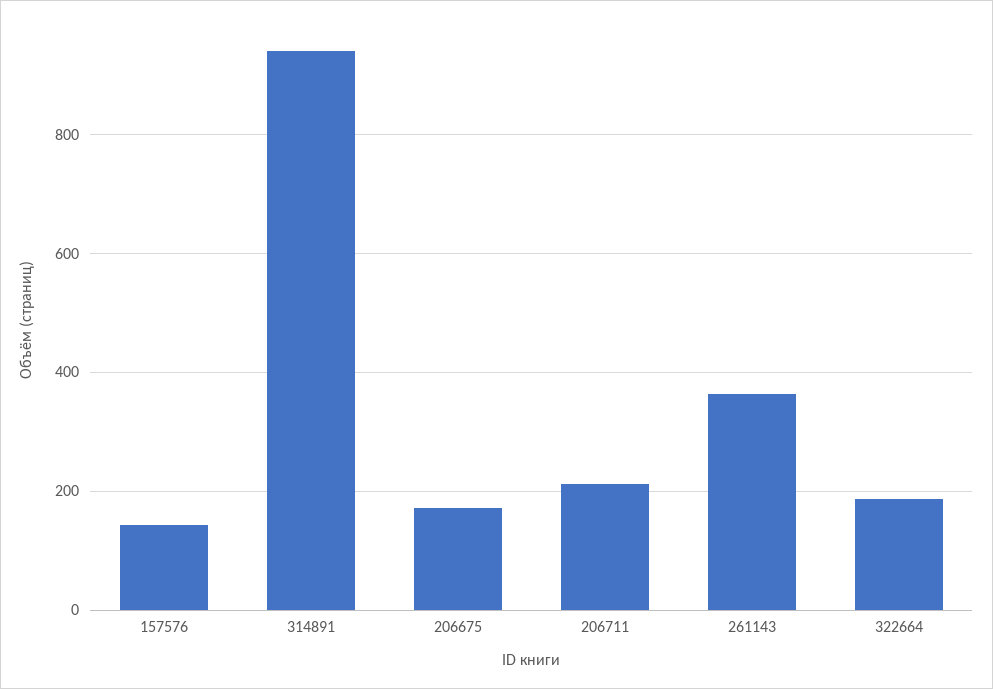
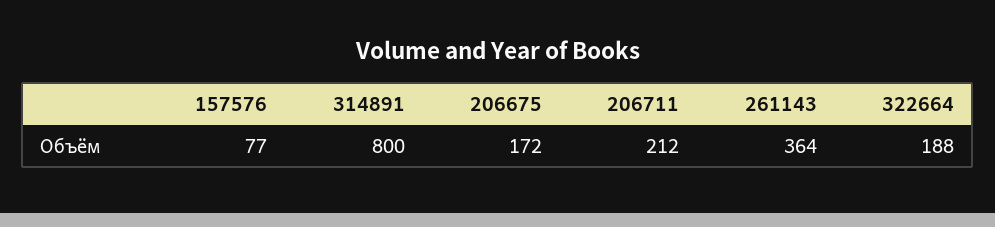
157576: 140 -> 77
314891: 940 -> 800

